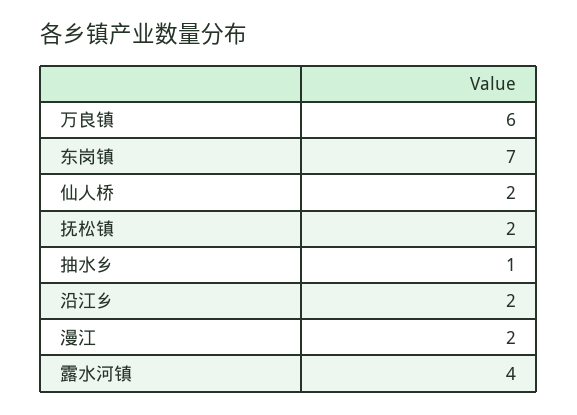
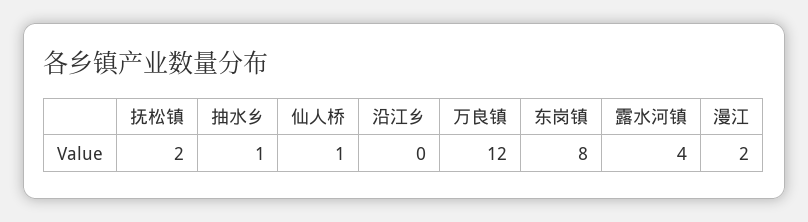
万良镇: 6 -> 12
东岗镇: 7 -> 8
仙人桥: 2 -> 1
沿江乡: 2 -> 0

